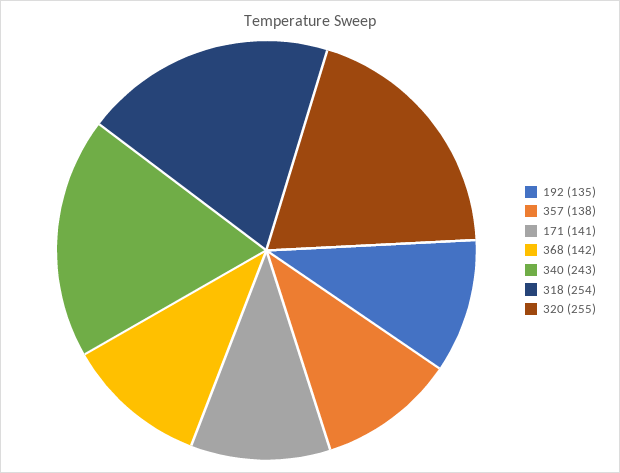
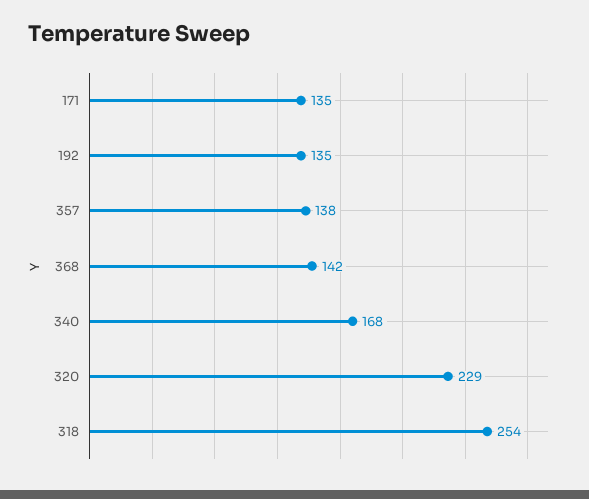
171: 141 -> 135
340: 243 -> 168
320: 255 -> 229

